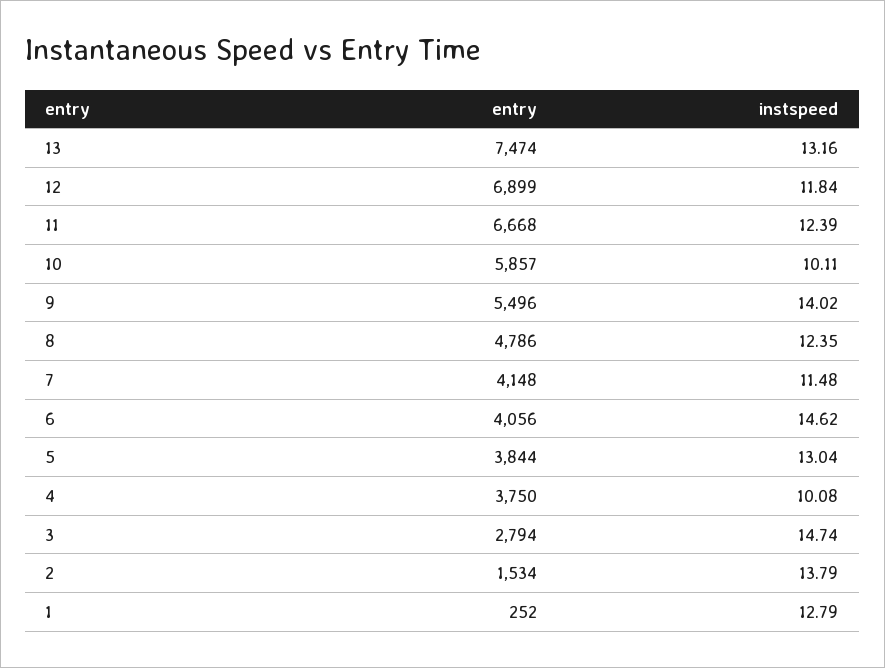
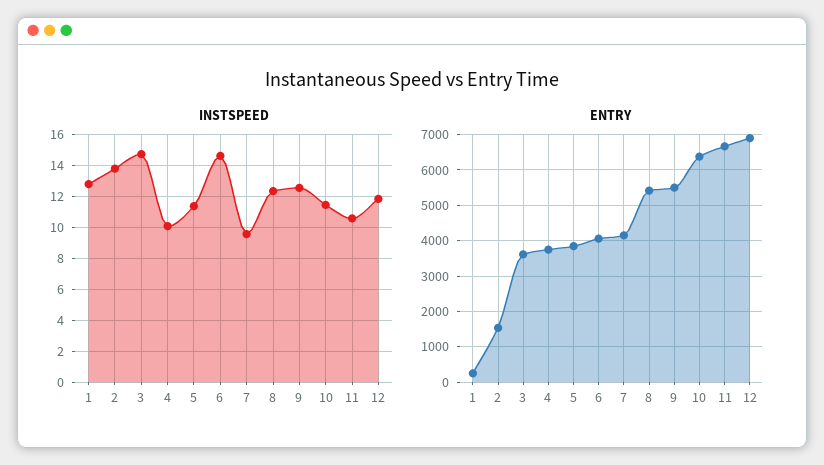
entry, 13: 7474 -> none
instspeed, 13: 13.16 -> none
instspeed, 11: 12.39 -> 10.5
entry, 10: 5857 -> 6400
instspeed, 10: 10.11 -> 11.5
instspeed, 9: 14.02 -> 12.5
entry, 8: 4786 -> 5400
instspeed, 7: 11.48 -> 9.5
instspeed, 5: 13.04 -> 11.5
entry, 3: 2794 -> 3600

